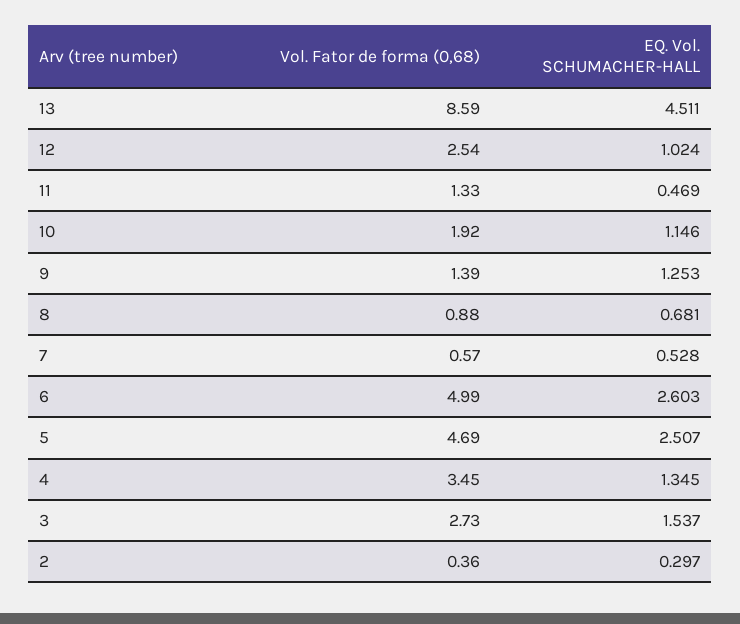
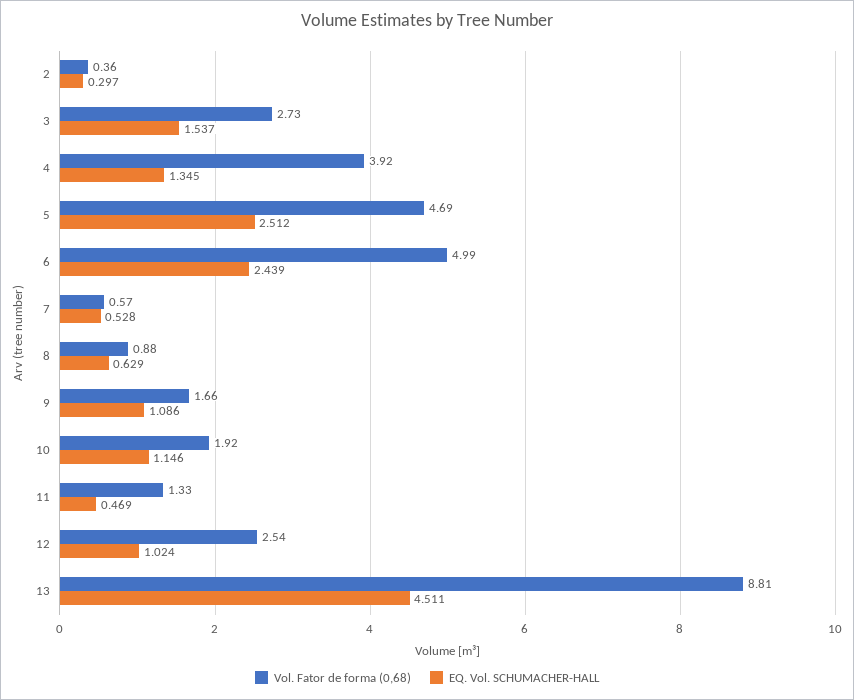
Vol. Fator de forma (0,68), 13: 8.59 -> 8.81
Vol. Fator de forma (0,68), 9: 1.39 -> 1.66
EQ. Vol. SCHUMACHER-HALL, 9: 1.253 -> 1.086
EQ. Vol. SCHUMACHER-HALL, 8: 0.681 -> 0.629
EQ. Vol. SCHUMACHER-HALL, 6: 2.603 -> 2.439
EQ. Vol. SCHUMACHER-HALL, 5: 2.507 -> 2.512
Vol. Fator de forma (0,68), 4: 3.45 -> 3.92

